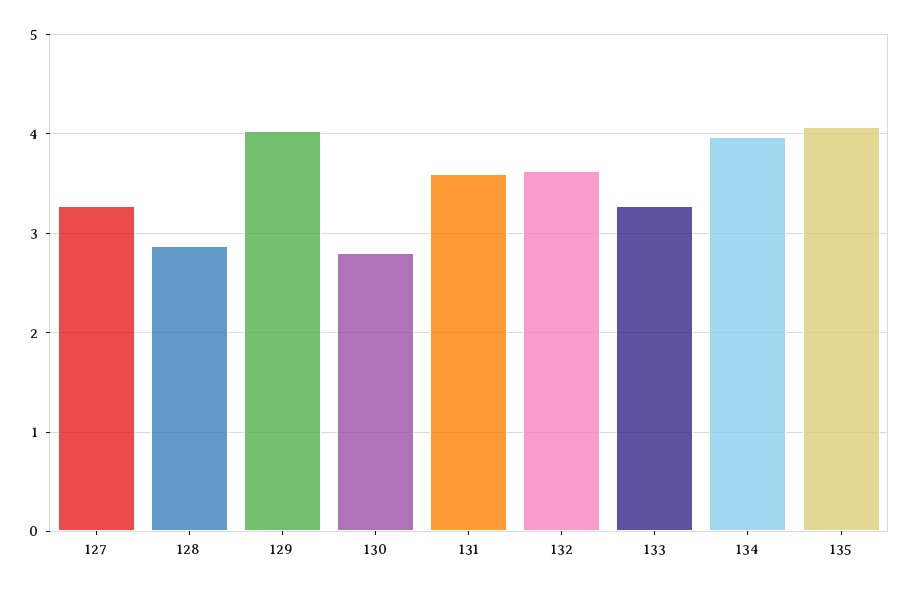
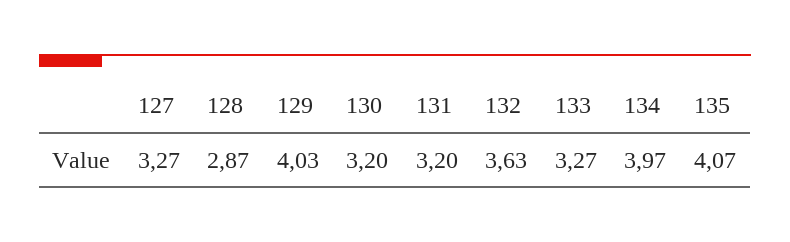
130: 2.8 -> 3.2
131: 3.6 -> 3.2

